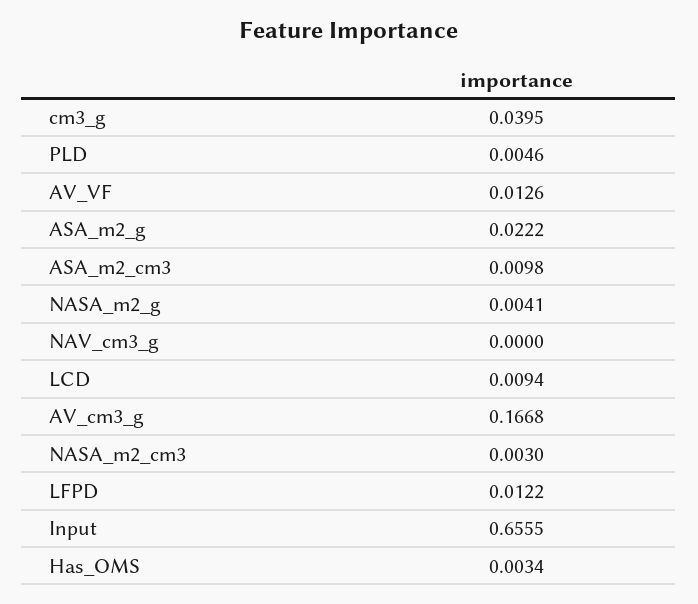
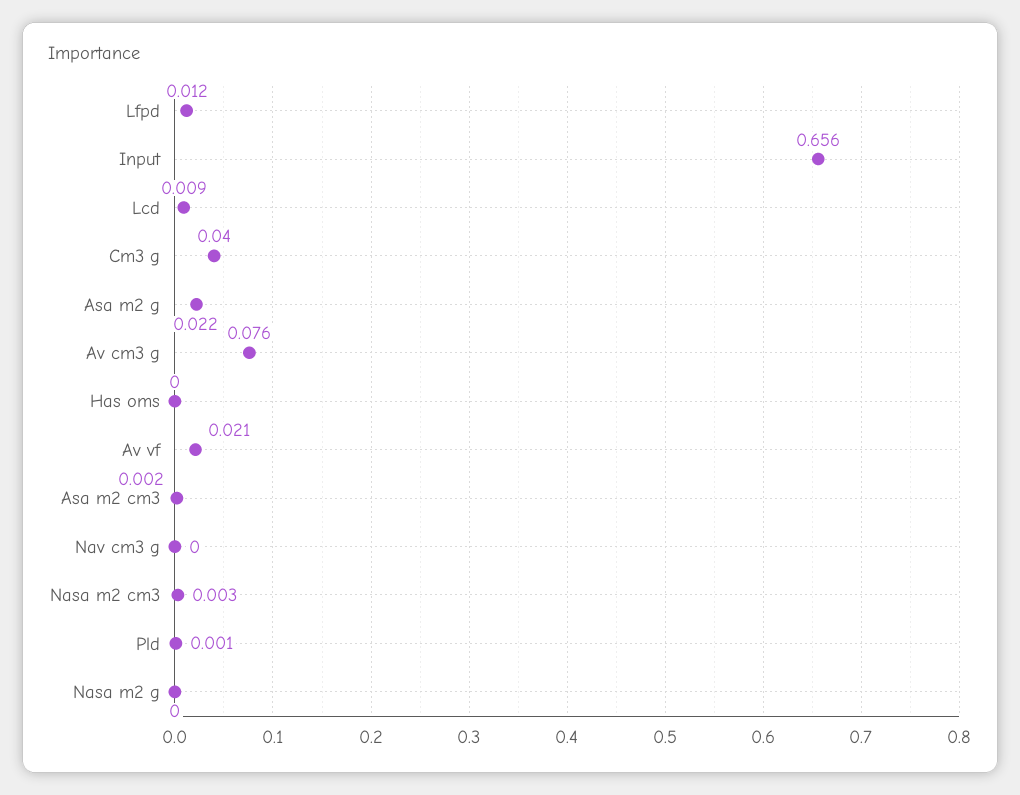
PLD: 0.0046 -> 0.001
AV_VF: 0.0126 -> 0.021
ASA_m2_cm3: 0.0098 -> 0.002
NASA_m2_g: 0.0041 -> 0
AV_cm3_g: 0.1668 -> 0.076
Has_OMS: 0.0034 -> 0

